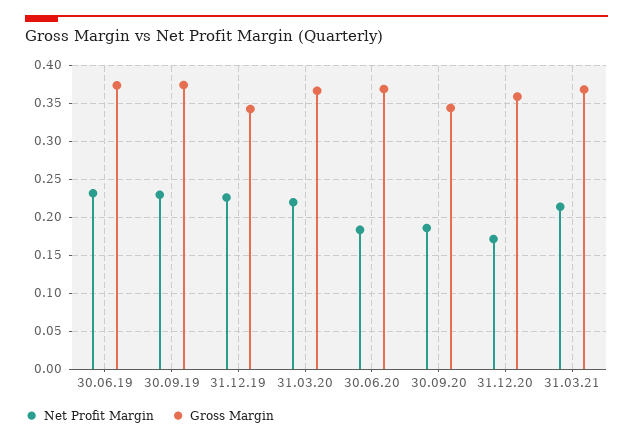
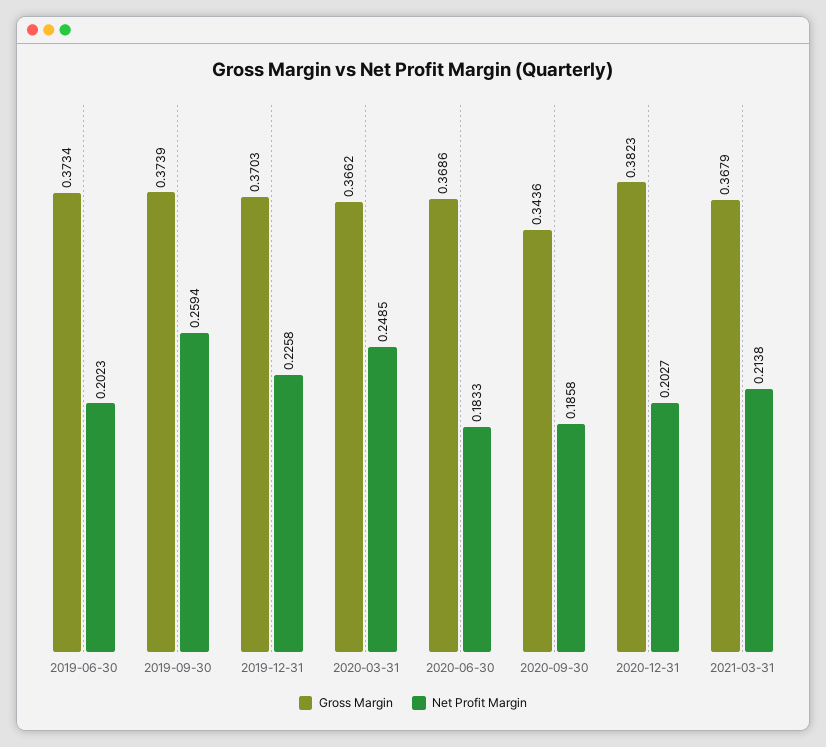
Net Profit Margin, 30.06.19: 0.23 -> 0.2023
Net Profit Margin, 30.09.19: 0.23 -> 0.2594
Gross Margin, 31.12.19: 0.34 -> 0.3703
Net Profit Margin, 31.03.20: 0.22 -> 0.2485
Net Profit Margin, 31.12.20: 0.17 -> 0.2027
Gross Margin, 31.12.20: 0.36 -> 0.3823

